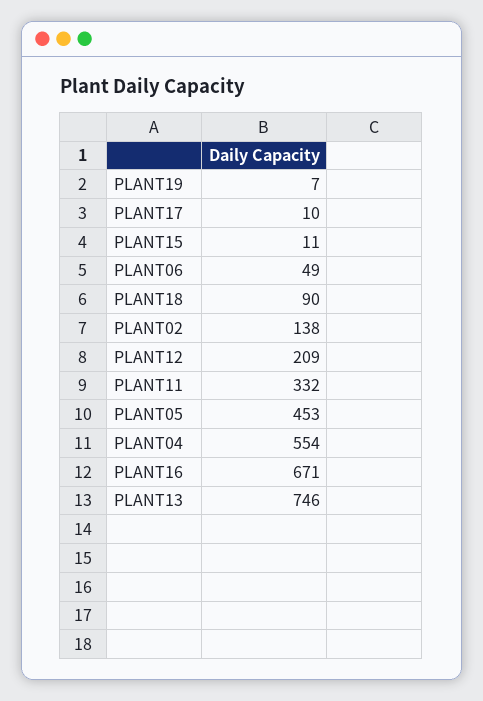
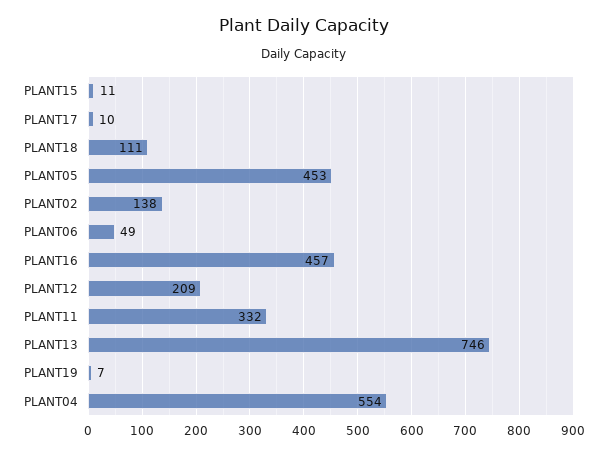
PLANT18: 90 -> 111
PLANT16: 671 -> 457

